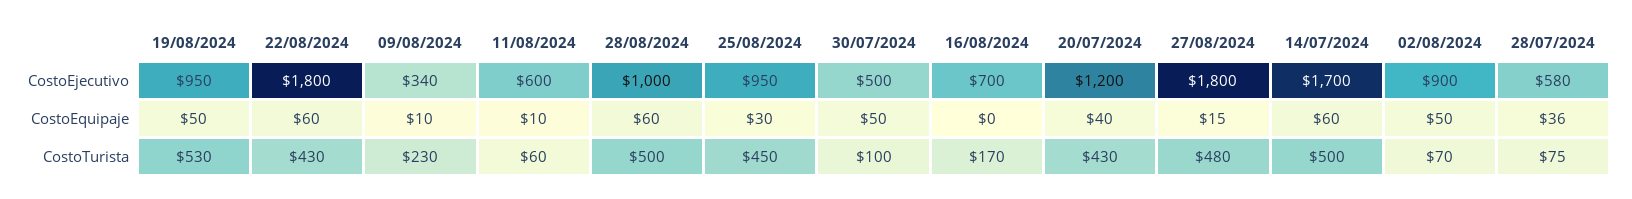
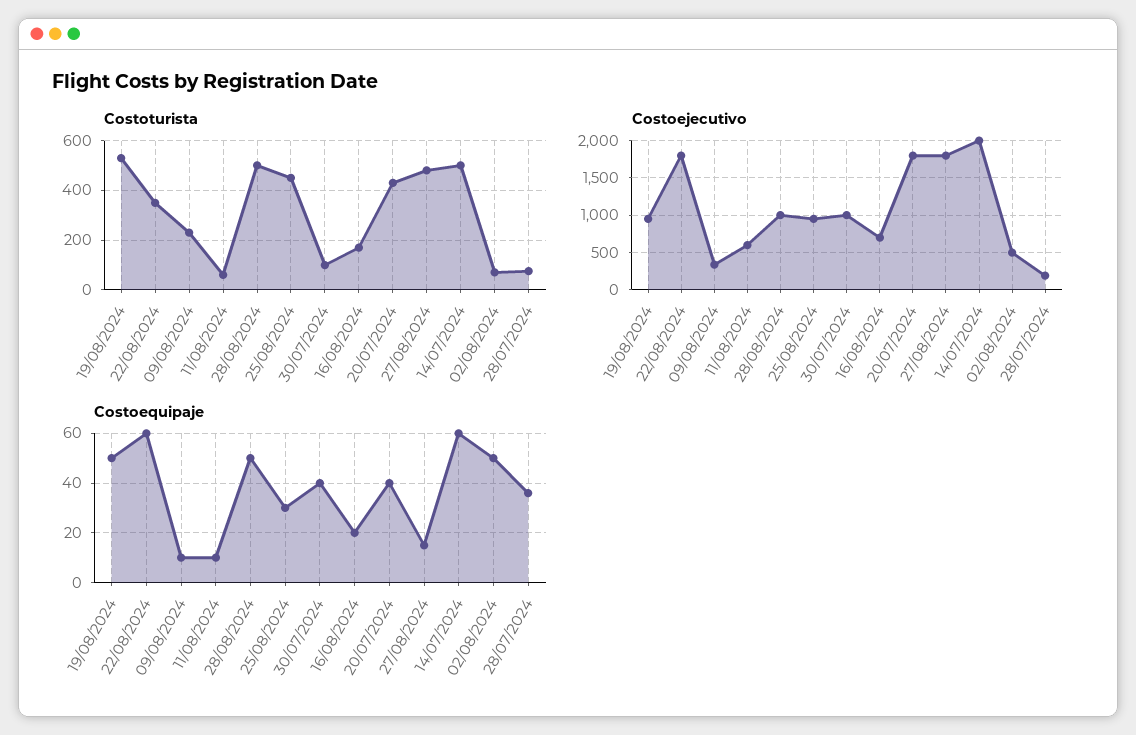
CostoEjecutivo, 30/07/2024: 500 -> 1000
CostoEjecutivo, 20/07/2024: 1200 -> 1800
CostoEjecutivo, 14/07/2024: 1700 -> 2000
CostoEjecutivo, 02/08/2024: 900 -> 500
CostoEjecutivo, 28/07/2024: 580 -> 200
CostoEquipaje, 28/08/2024: 60 -> 50
CostoEquipaje, 30/07/2024: 50 -> 40
CostoEquipaje, 16/08/2024: 0 -> 20
CostoTurista, 22/08/2024: 430 -> 350

